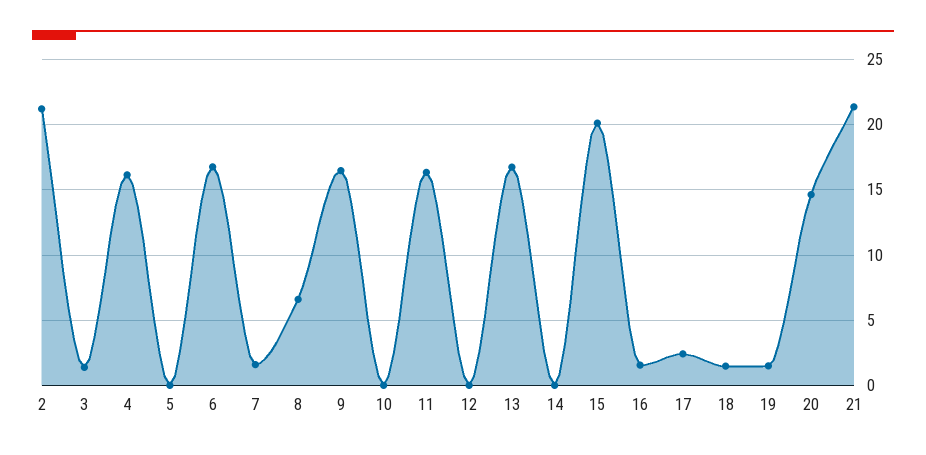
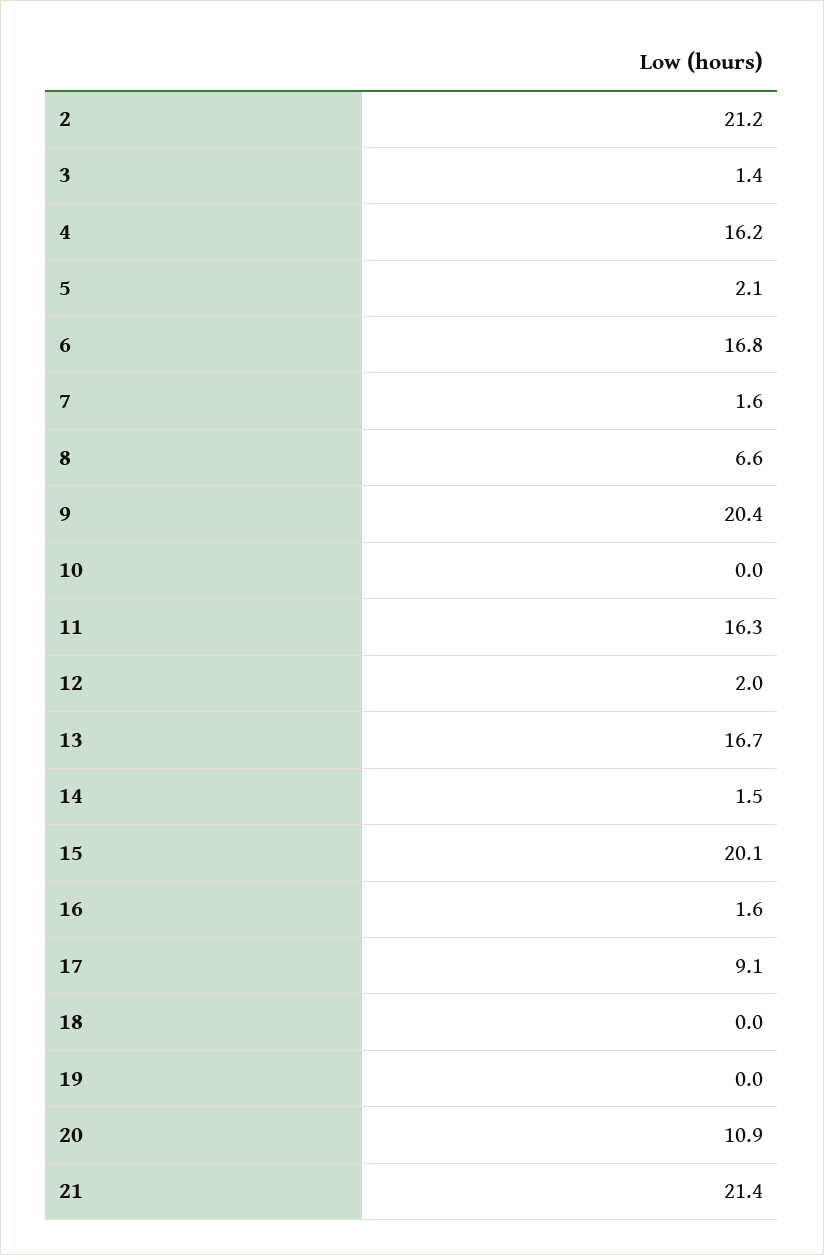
5: 0 -> 2.1
9: 16.5 -> 20.4
12: 0 -> 2
14: 0 -> 1.5
17: 2.5 -> 9.1
18: 1.5 -> 0
19: 1.5 -> 0
20: 14.5 -> 10.9

